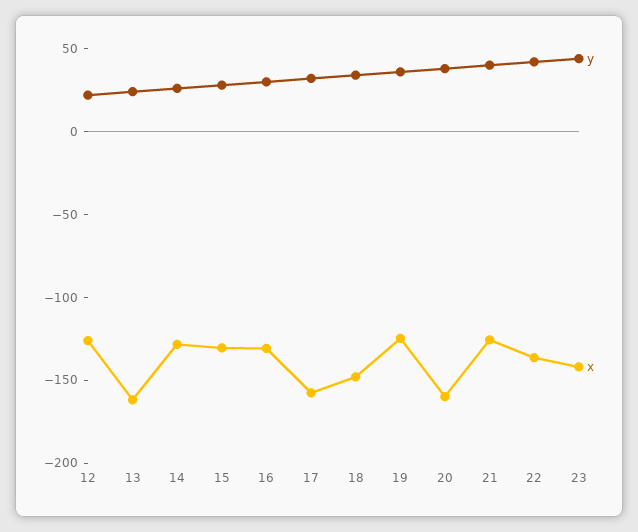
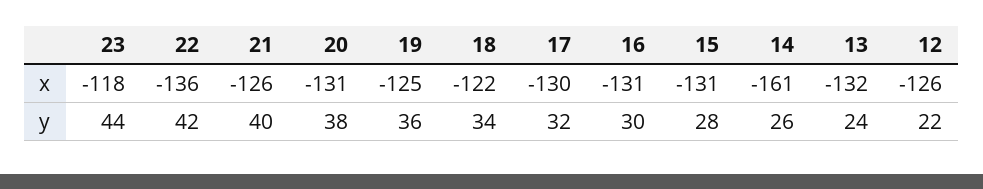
x, 13: -160 -> -132
x, 14: -130 -> -161
x, 17: -160 -> -130
x, 18: -150 -> -122
x, 20: -160 -> -131
x, 23: -140 -> -118

